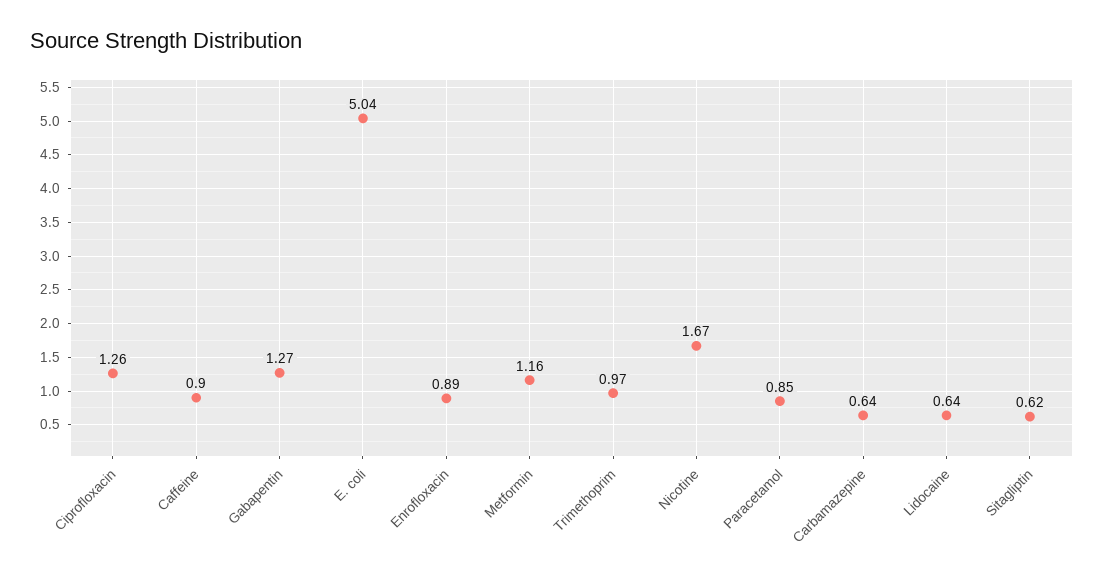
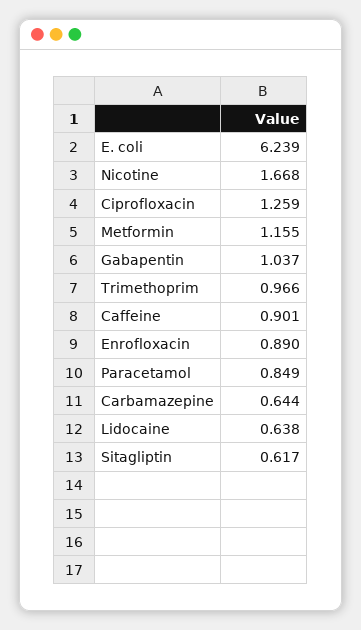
Gabapentin: 1.27 -> 1.037
E. coli: 5.04 -> 6.239

